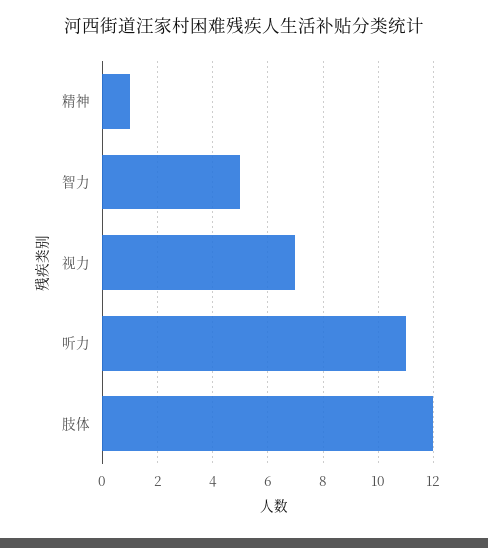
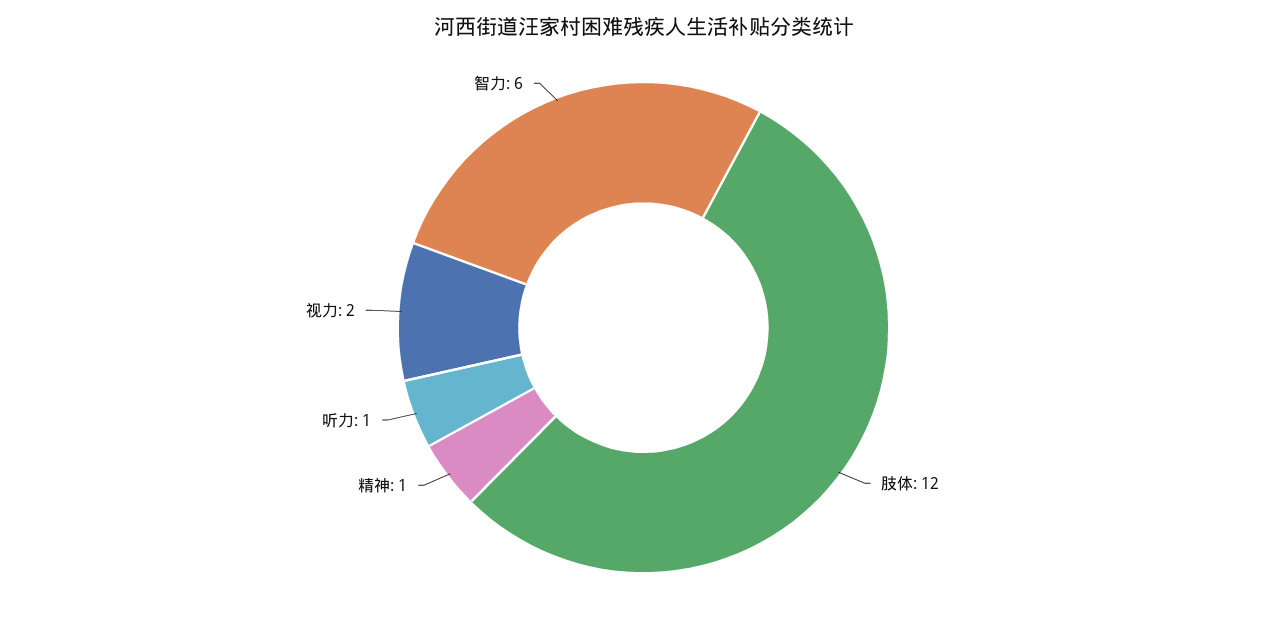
智力: 5 -> 6
视力: 7 -> 2
听力: 11 -> 1

